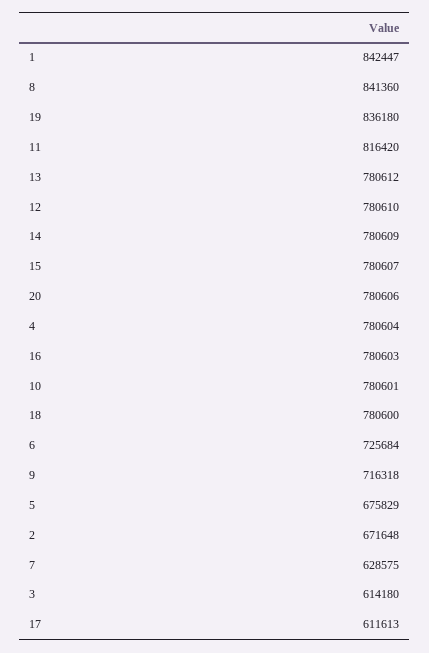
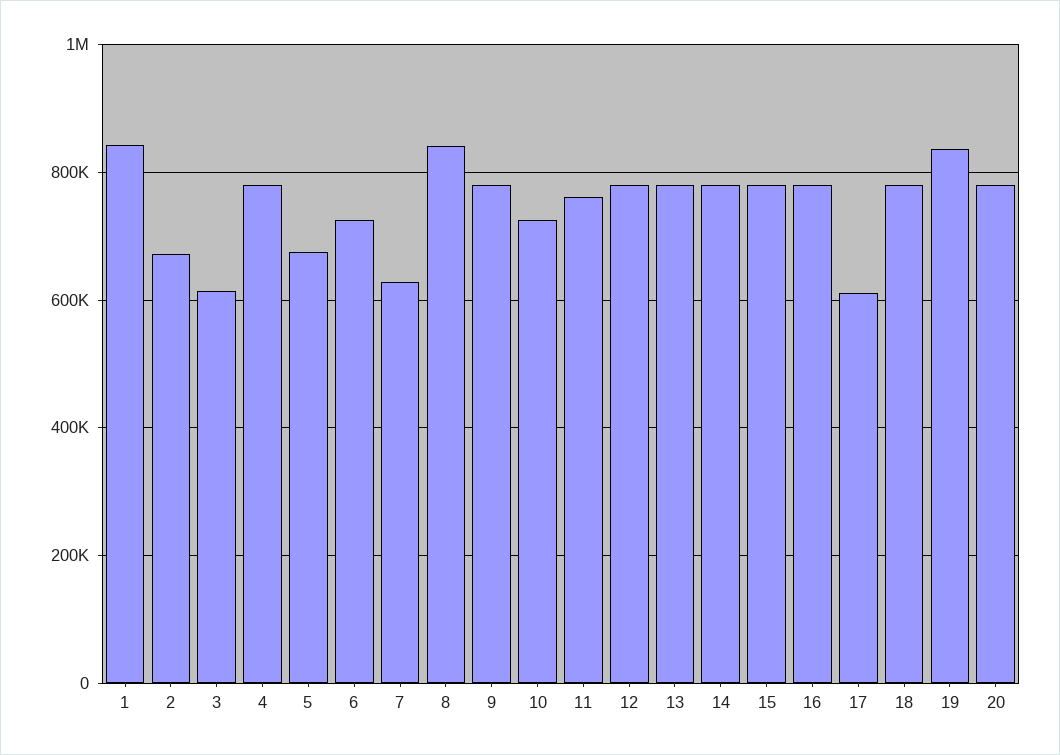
11: 816420 -> 760000
10: 780601 -> 720000
9: 716318 -> 780000

